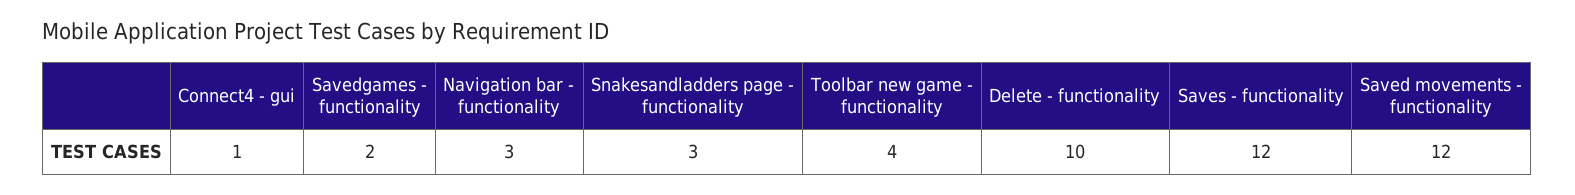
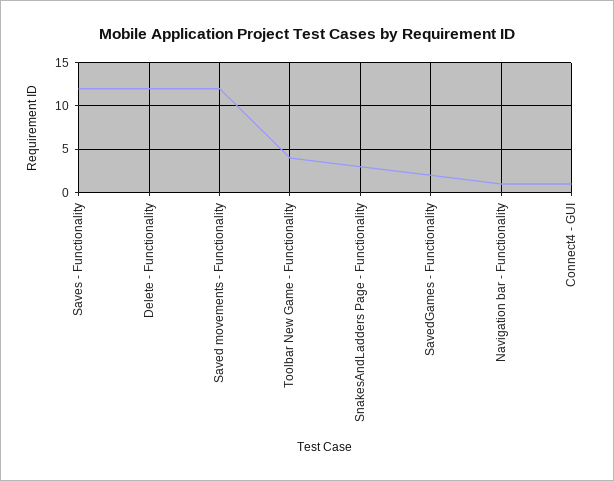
Navigation bar - functionality: 3 -> 1
Delete - functionality: 10 -> 12

